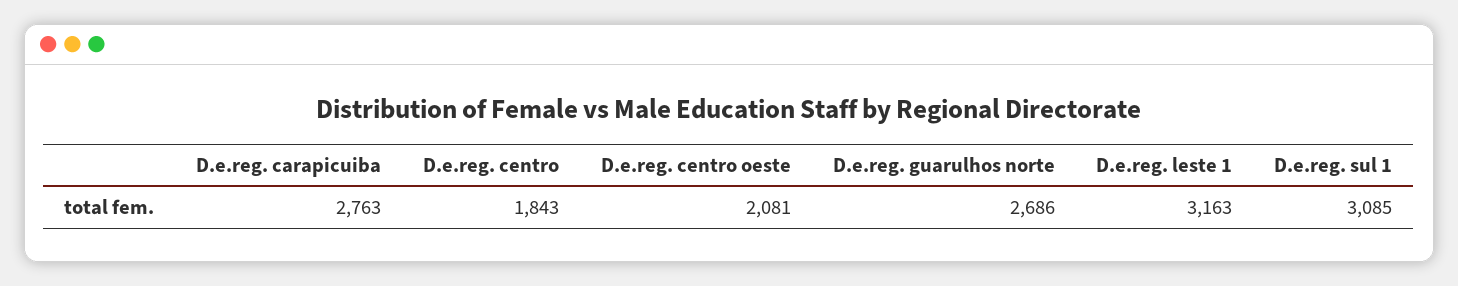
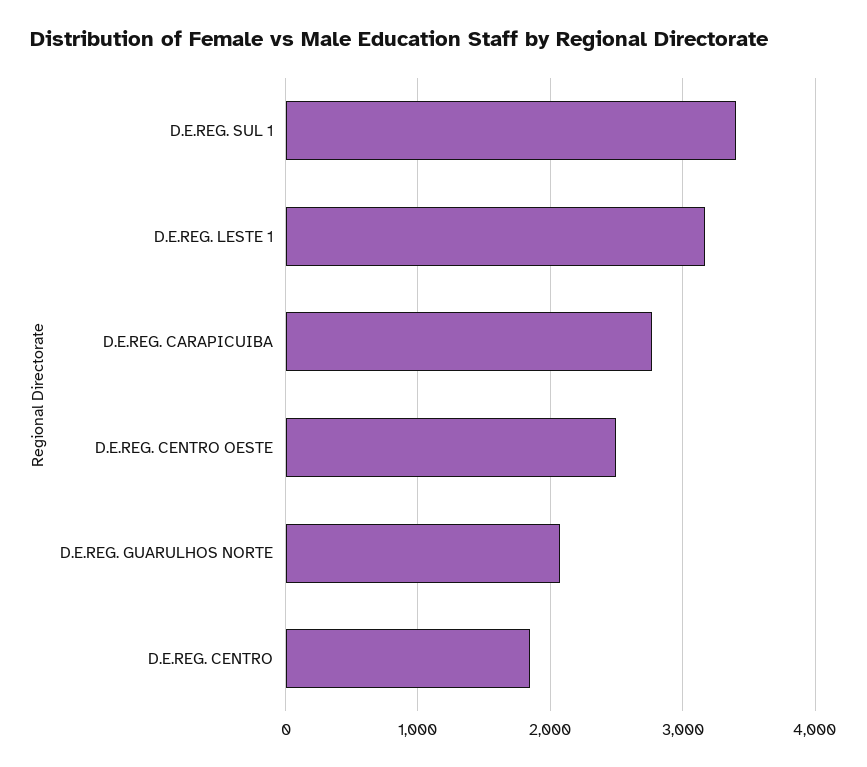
D.e.reg. centro oeste: 2081 -> 2500
D.e.reg. guarulhos norte: 2686 -> 2100
D.e.reg. sul 1: 3085 -> 3400

